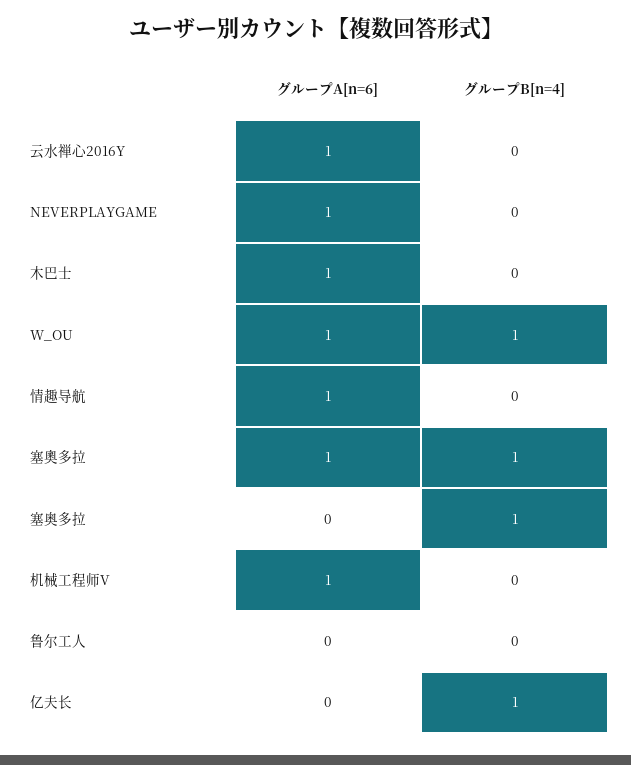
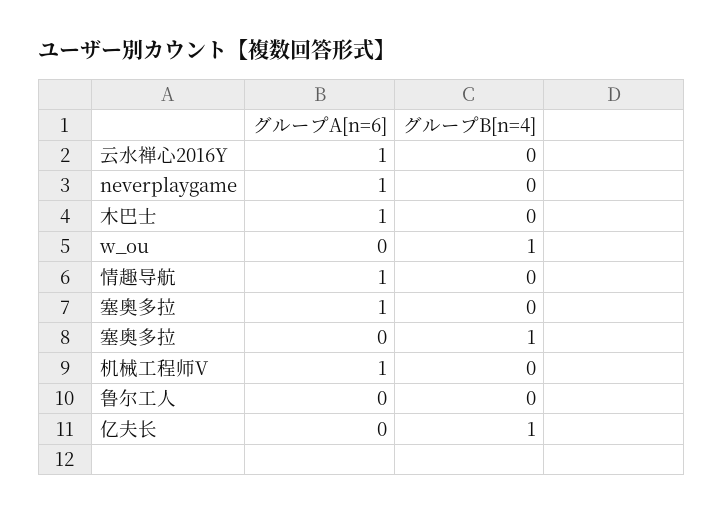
グループA[n=6], W_OU: 1 -> 0
グループB[n=4], 塞奧多拉: 1 -> 0

